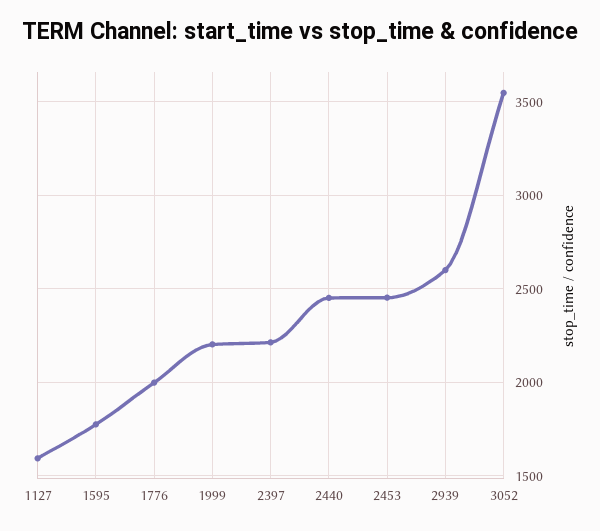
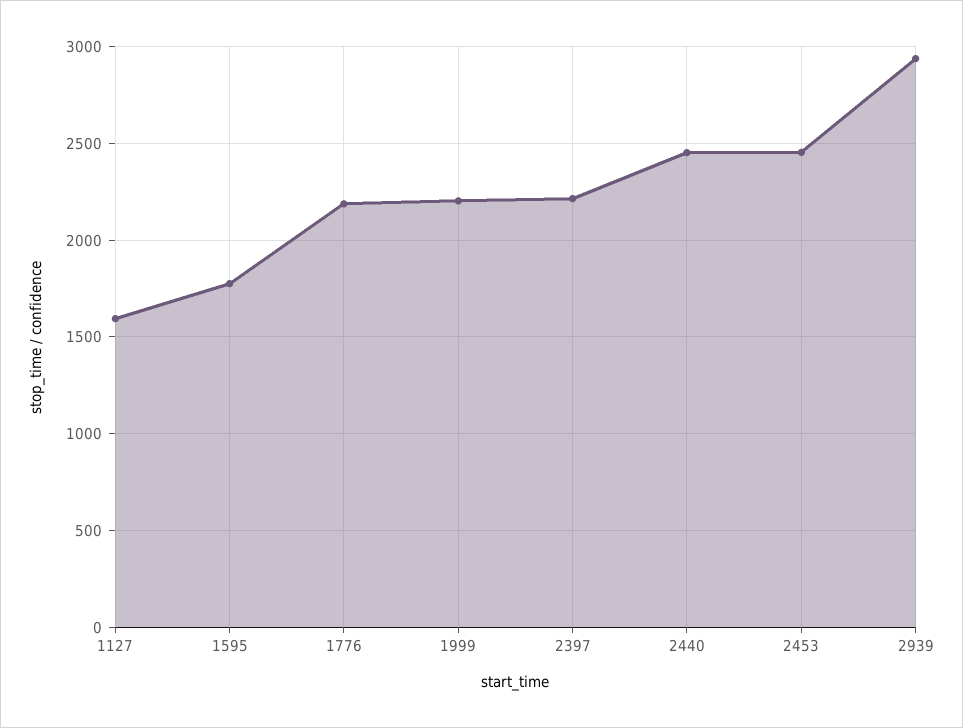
1776: 2000 -> 2200
2939: 2600 -> 2950
3052: 3550 -> none

